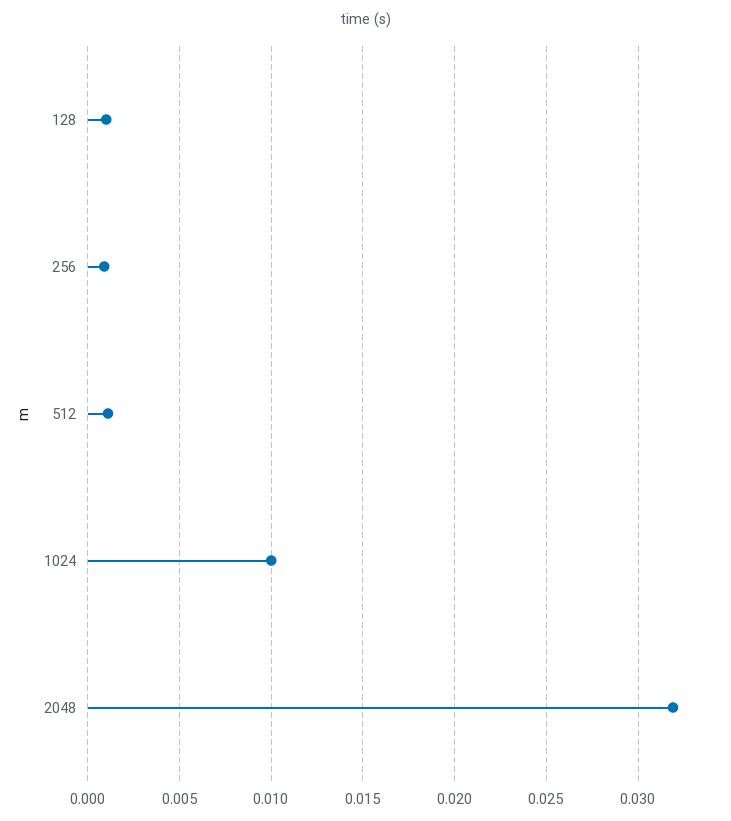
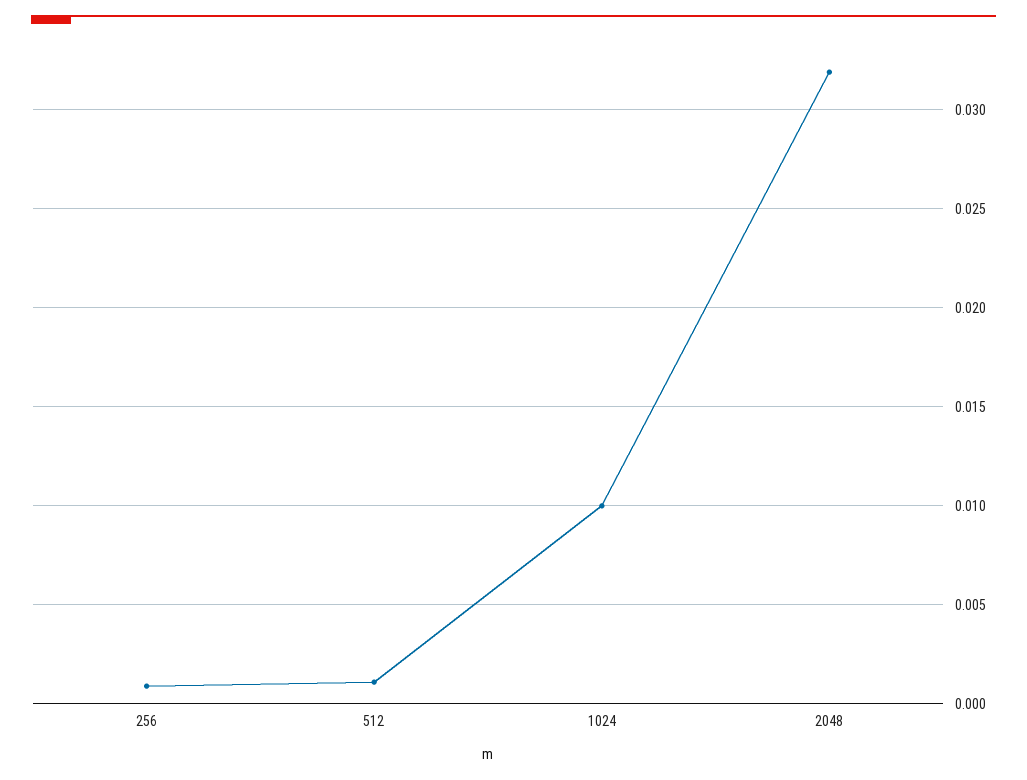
128: 0.001 -> none

